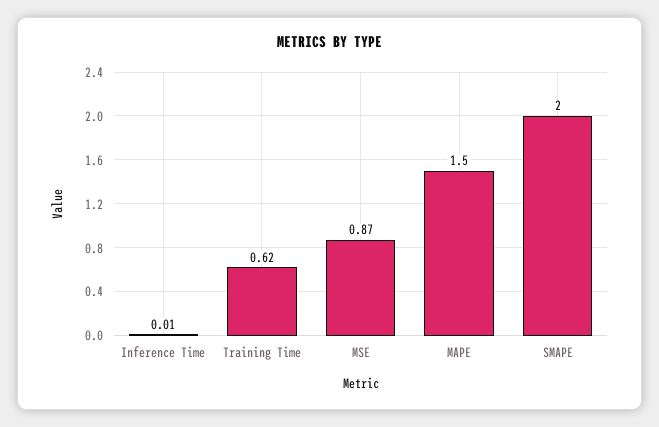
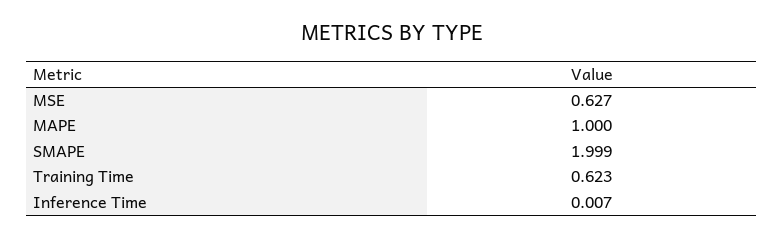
MSE: 0.87 -> 0.627
MAPE: 1.5 -> 1

